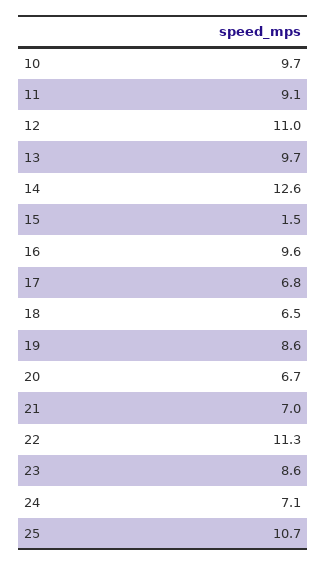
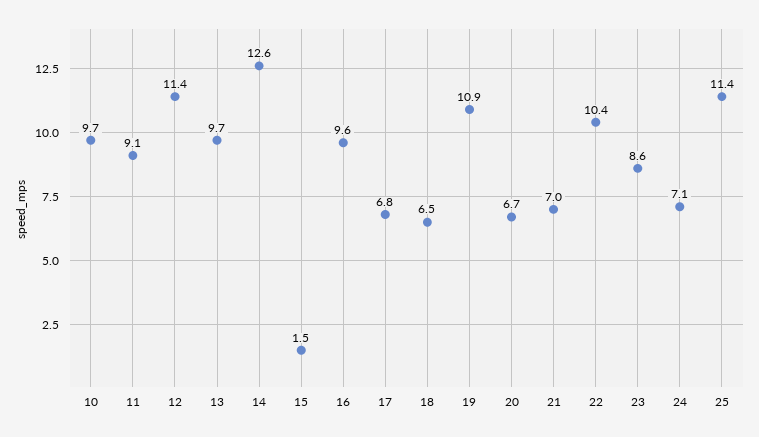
12: 11 -> 11.4
19: 8.6 -> 10.9
22: 11.3 -> 10.4
25: 10.7 -> 11.4

